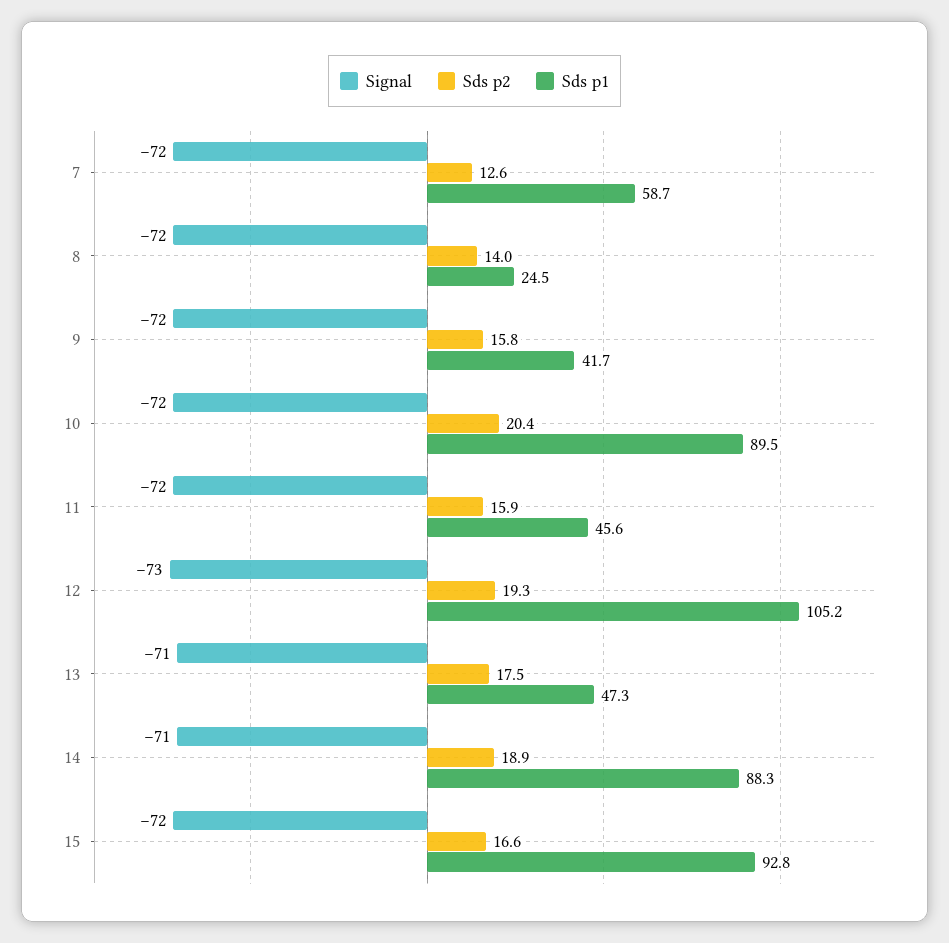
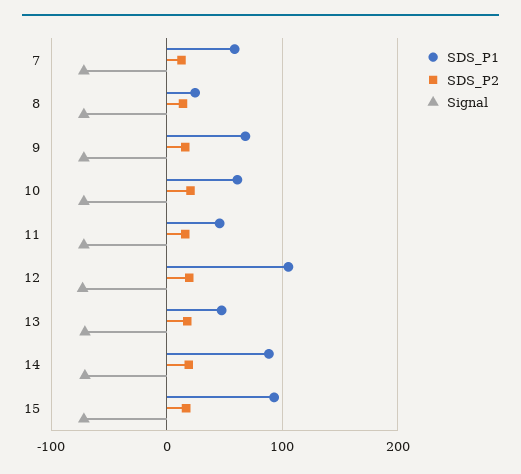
Sds p1, 9: 41.7 -> 70
Sds p1, 10: 89.5 -> 60

